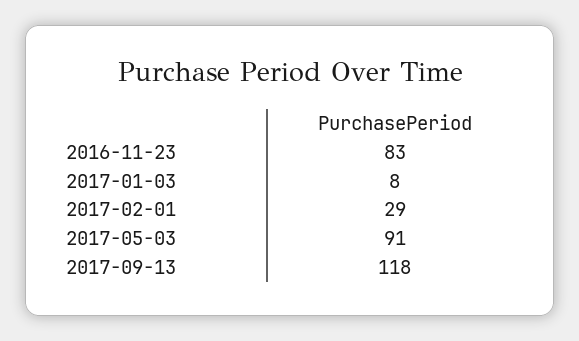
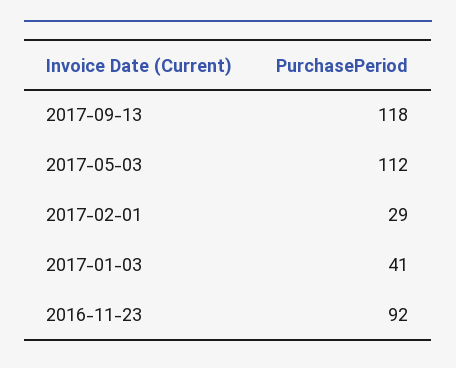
2016-11-23: 83 -> 92
2017-01-03: 8 -> 41
2017-05-03: 91 -> 112

